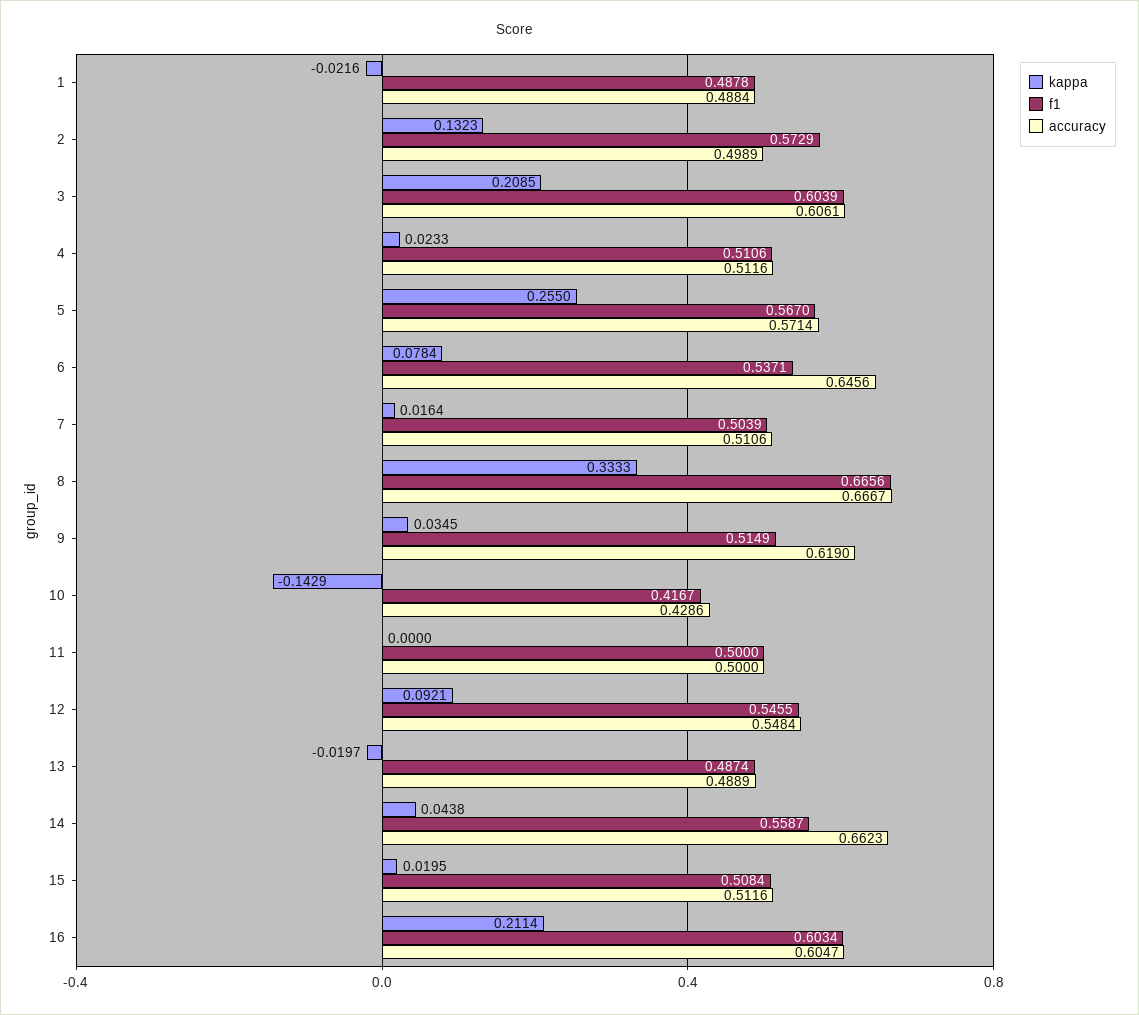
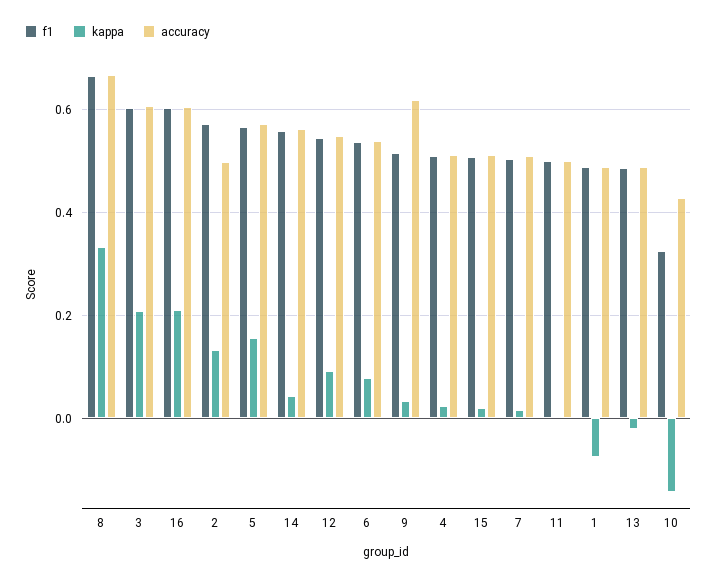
kappa, 1: -0.0216 -> -0.08
kappa, 5: 0.255 -> 0.16
accuracy, 6: 0.6456 -> 0.54
f1, 10: 0.4167 -> 0.32
accuracy, 14: 0.6623 -> 0.56

